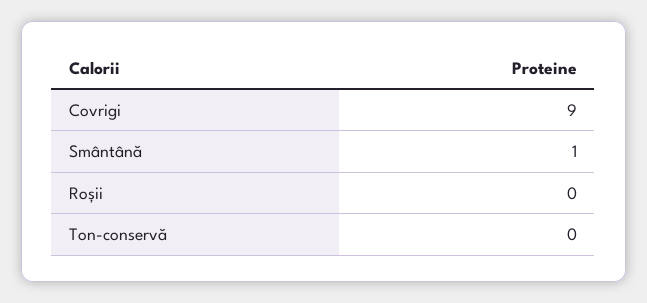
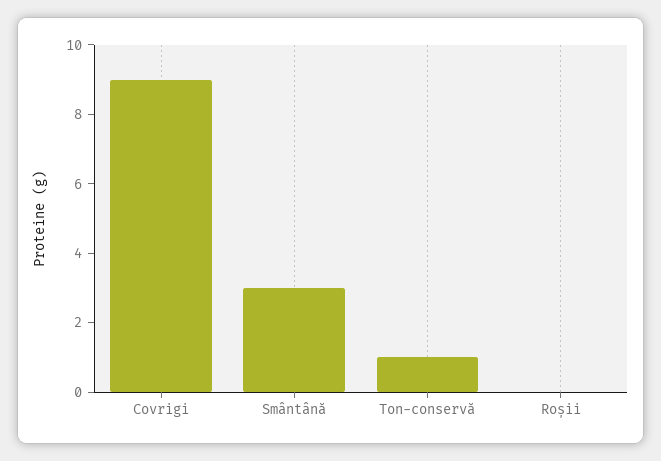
Smântână: 1 -> 3
Ton-conservă: 0 -> 1

